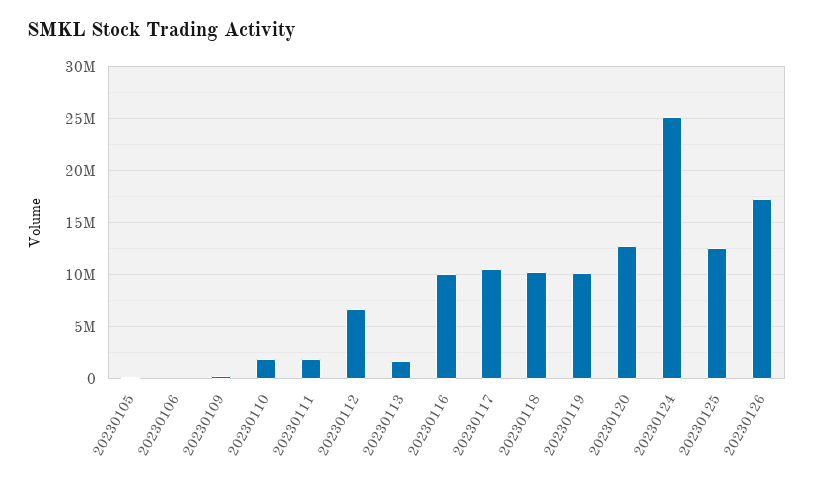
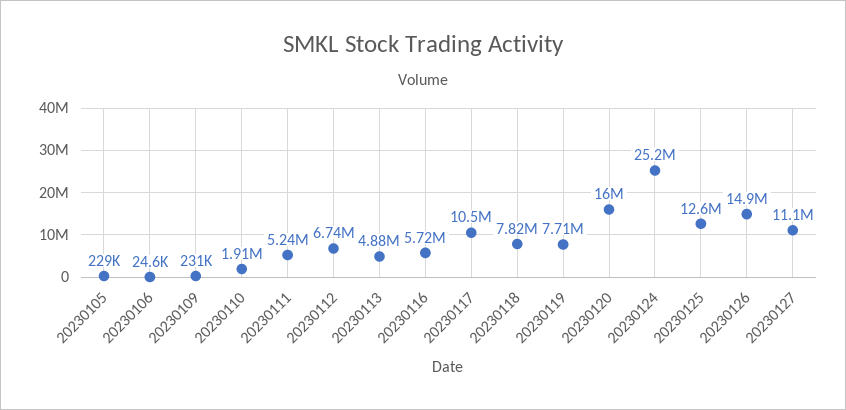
20230111: 2000000 -> 5240000
20230113: 2000000 -> 4880000
20230116: 10000000 -> 5720000
20230118: 10000000 -> 7820000
20230119: 10000000 -> 7710000
20230120: 13000000 -> 16000000
20230126: 17000000 -> 14900000
20230127: none -> 11100000

